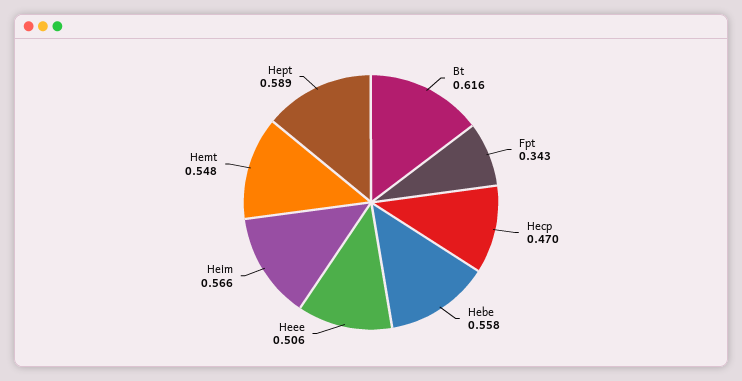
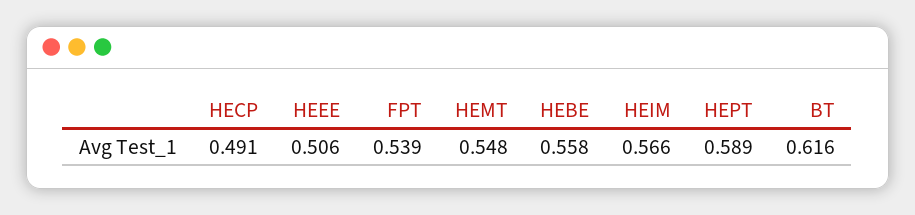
Fpt: 0.343 -> 0.539
Hecp: 0.47 -> 0.491

